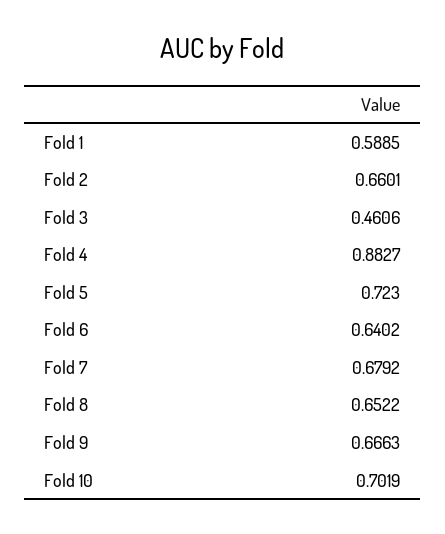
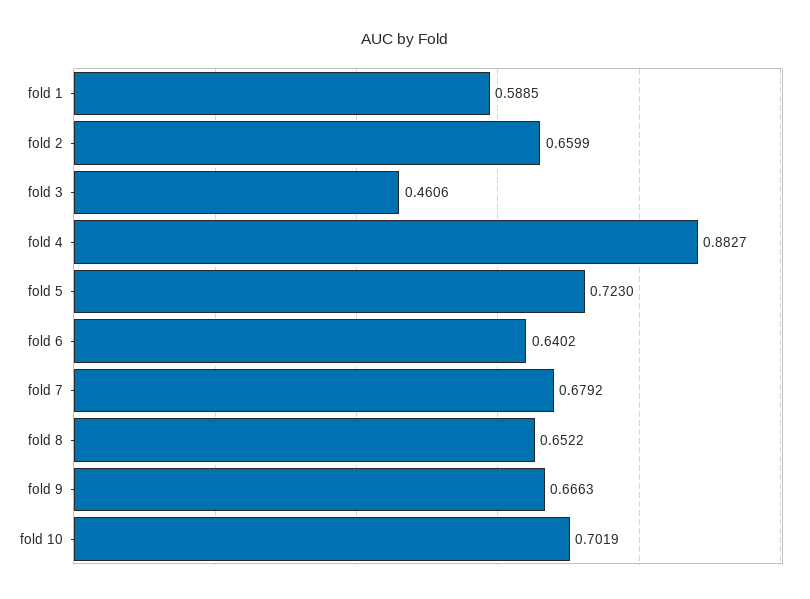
Fold 2: 0.6601 -> 0.6599

